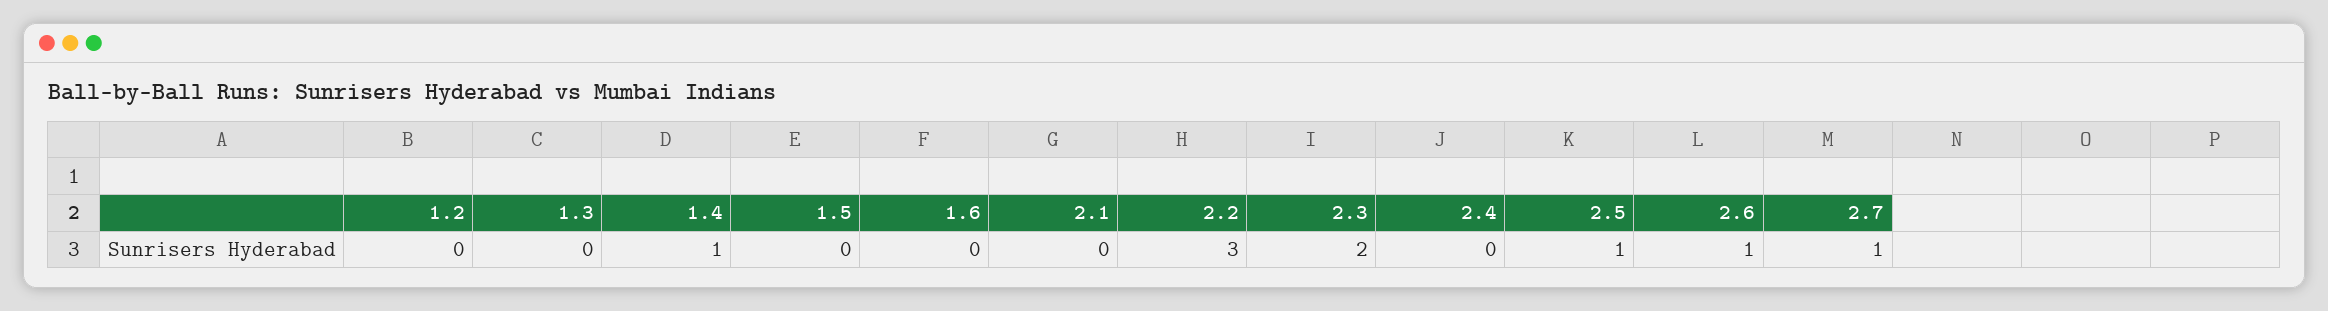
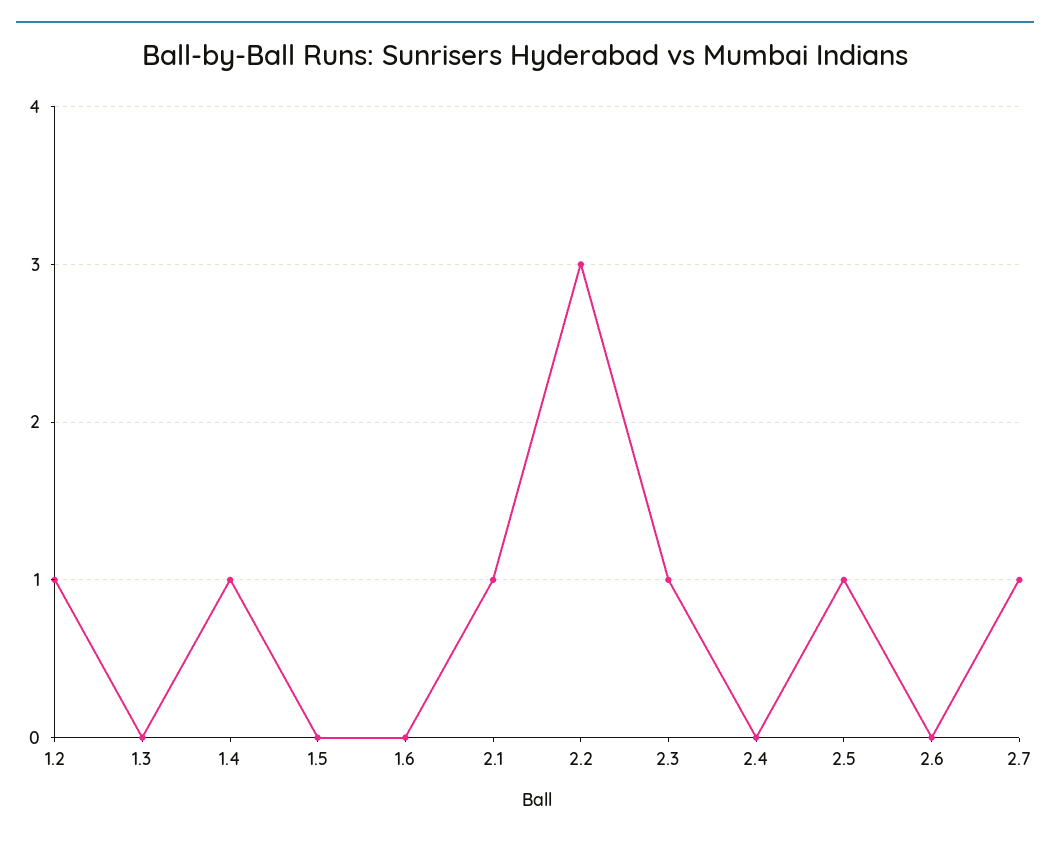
1.2: 0 -> 1
2.1: 0 -> 1
2.3: 2 -> 1
2.6: 1 -> 0

